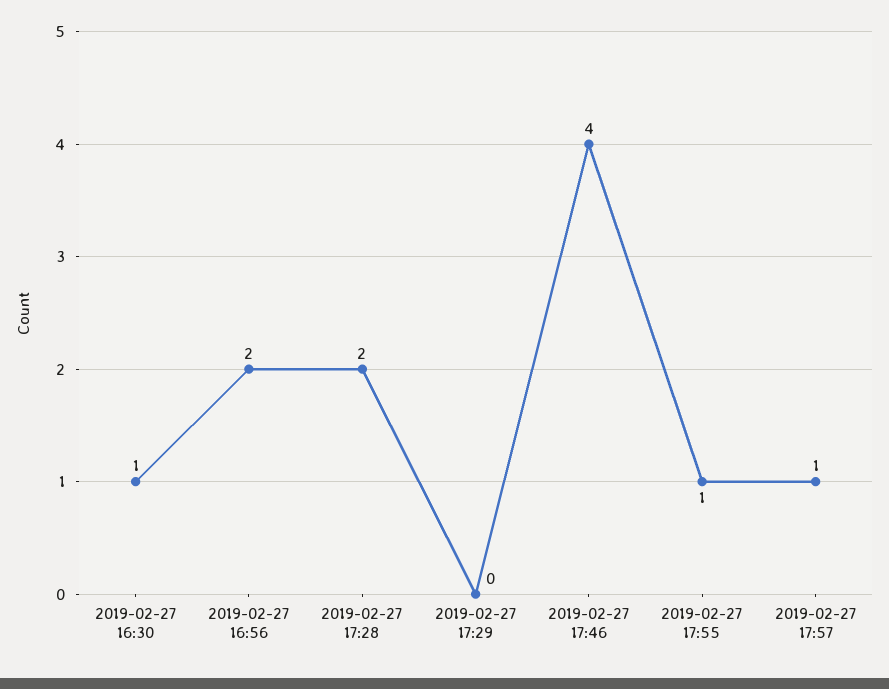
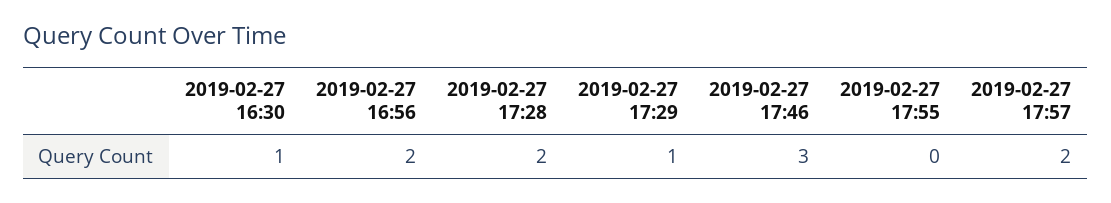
2019-02-27 17:29: 0 -> 1
2019-02-27 17:46: 4 -> 3
2019-02-27 17:55: 1 -> 0
2019-02-27 17:57: 1 -> 2

